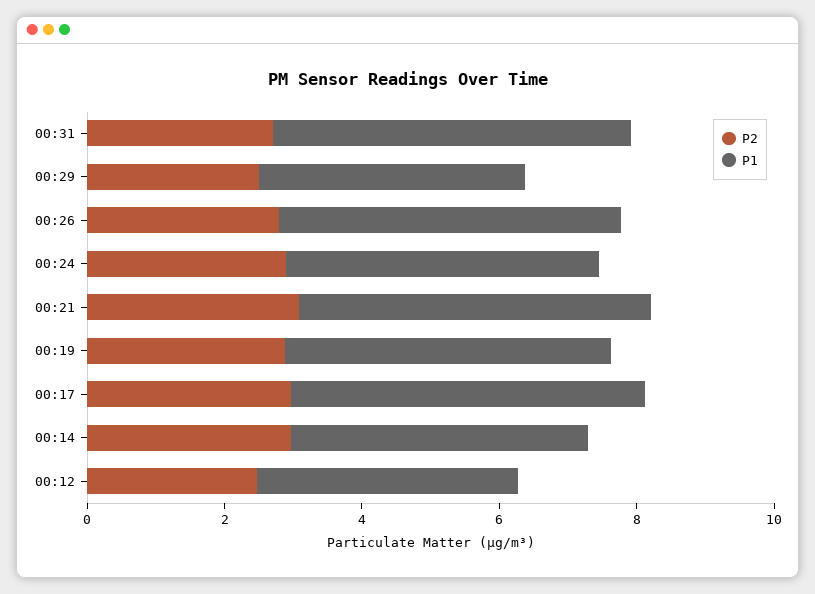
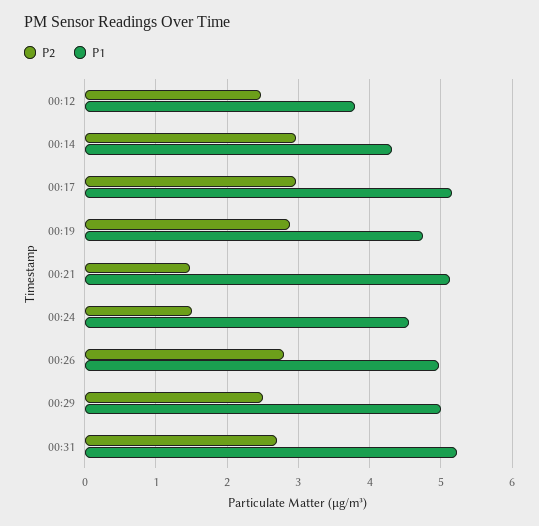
P1, 00:29: 4 -> 5
P2, 00:24: 3 -> 1.5
P2, 00:21: 3 -> 1.5

